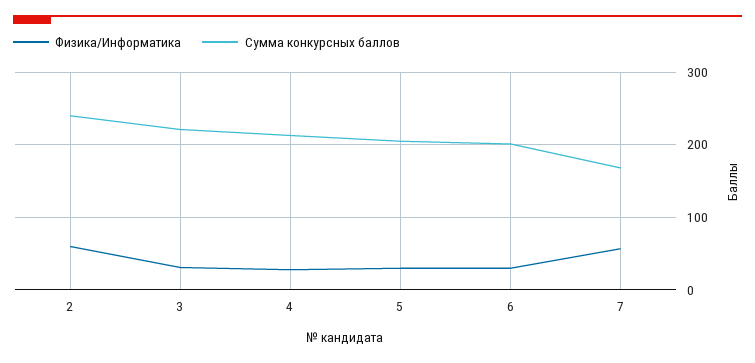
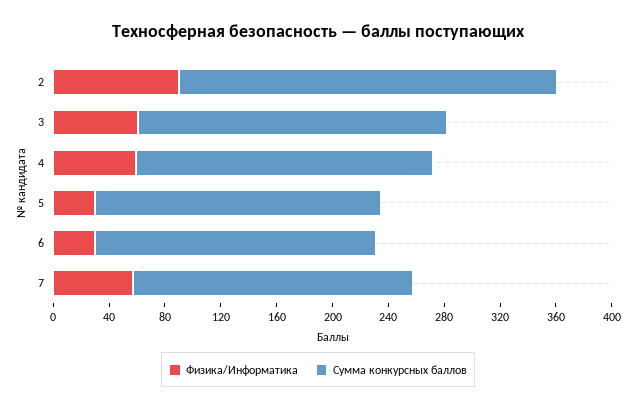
Физика/Информатика, 2: 60 -> 90
Сумма конкурсных баллов, 2: 240 -> 270
Физика/Информатика, 3: 30 -> 60
Физика/Информатика, 4: 30 -> 60
Сумма конкурсных баллов, 7: 170 -> 200

